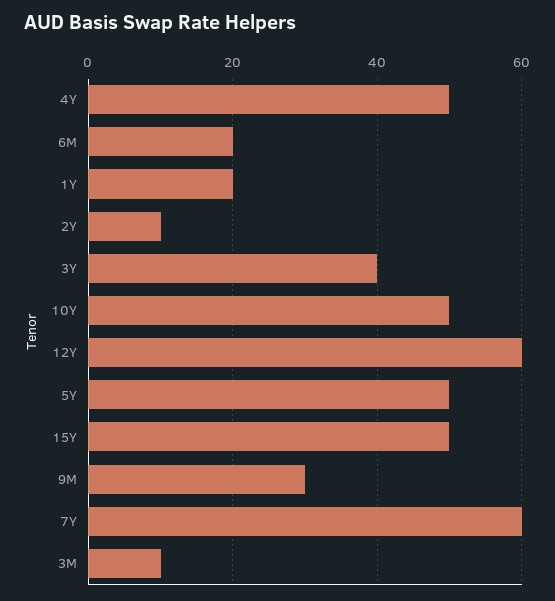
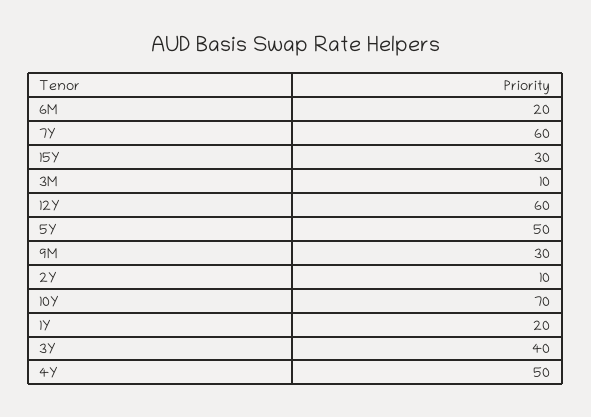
10Y: 50 -> 70
15Y: 50 -> 30

